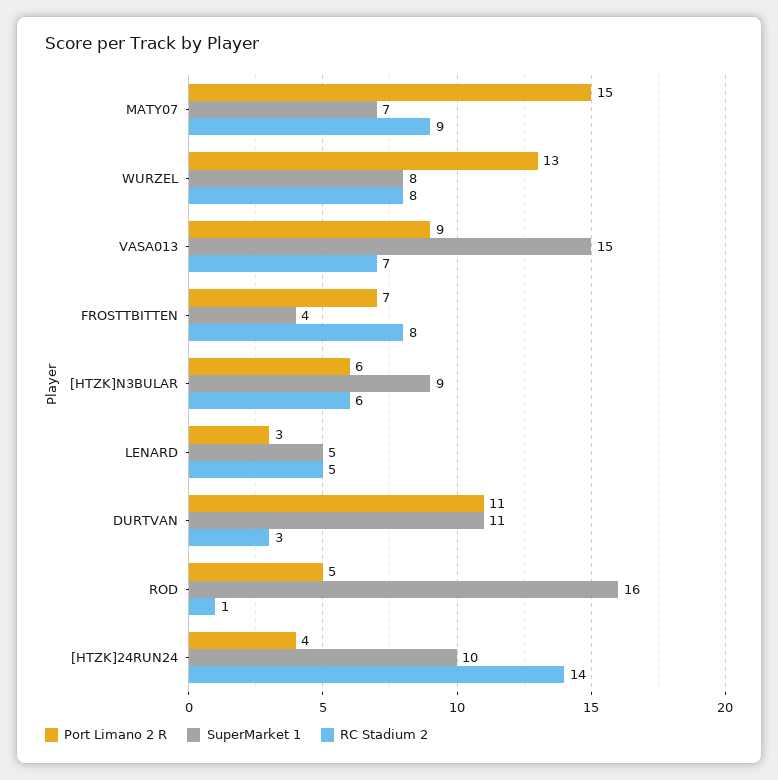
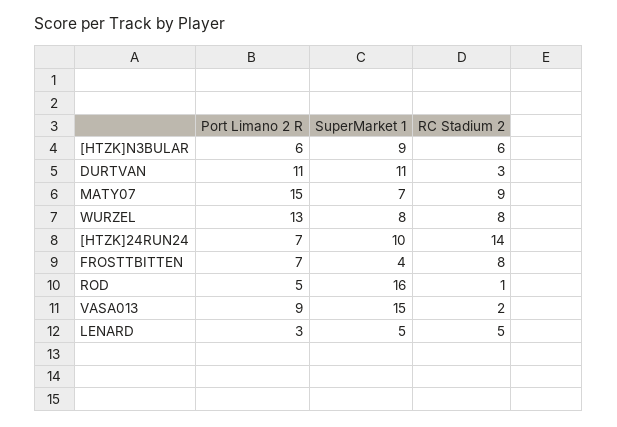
RC Stadium 2, VASA013: 7 -> 2
Port Limano 2 R, [HTZK]24RUN24: 4 -> 7

